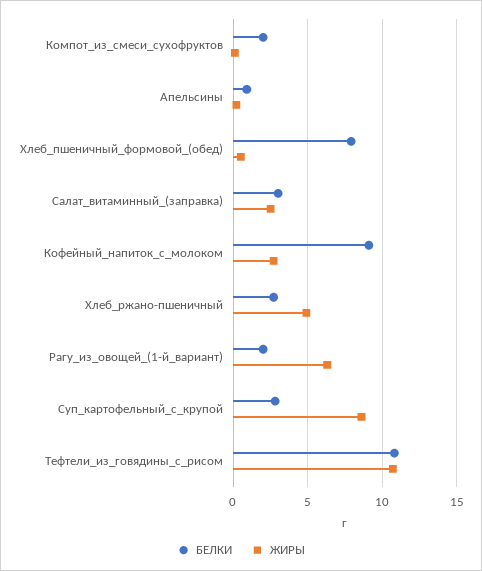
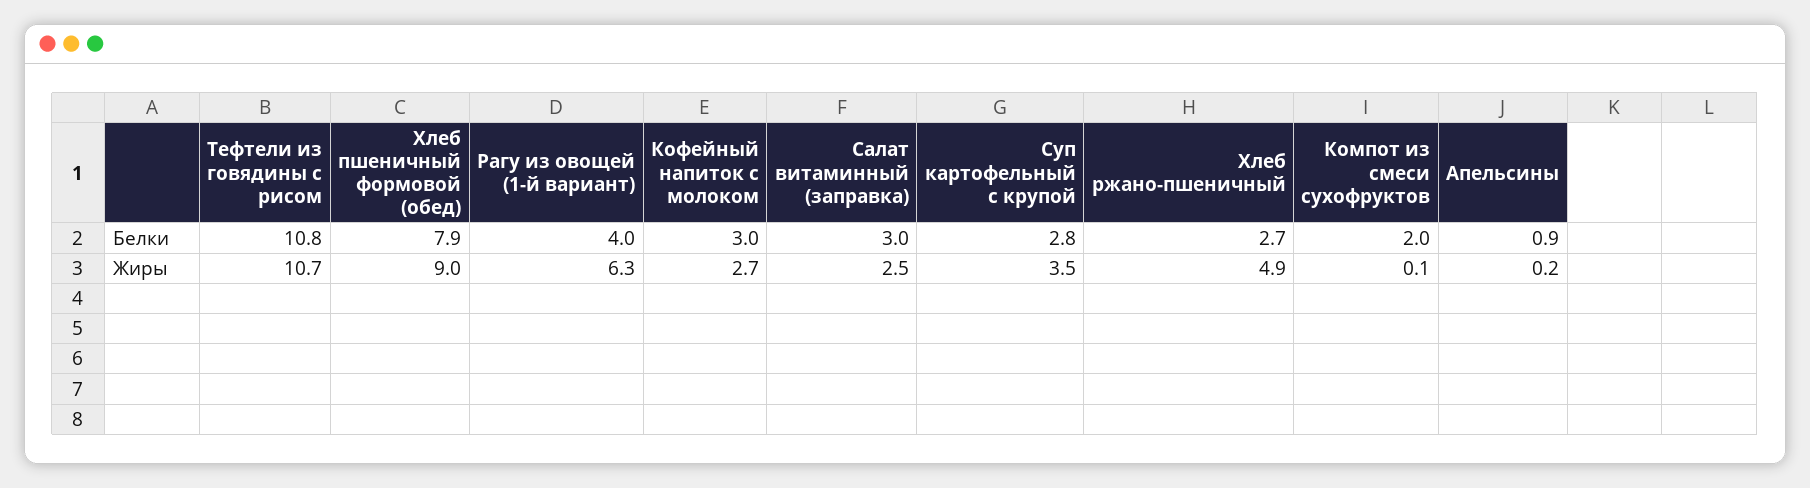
ЖИРЫ, Хлеб_пшеничный_формовой_(обед): 0.5 -> 9
БЕЛКИ, Кофейный_напиток_с_молоком: 9 -> 3
БЕЛКИ, Рагу_из_овощей_(1-й_вариант): 2 -> 4
ЖИРЫ, Суп_картофельный_с_крупой: 8.5 -> 3.5

